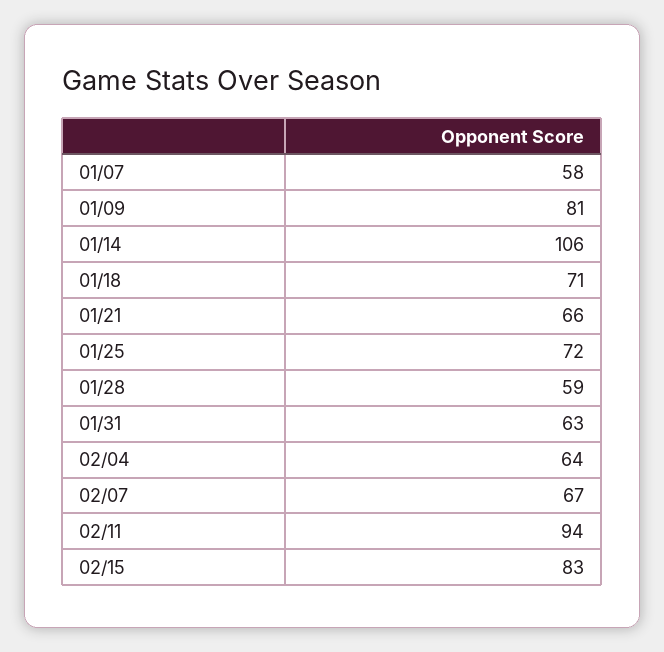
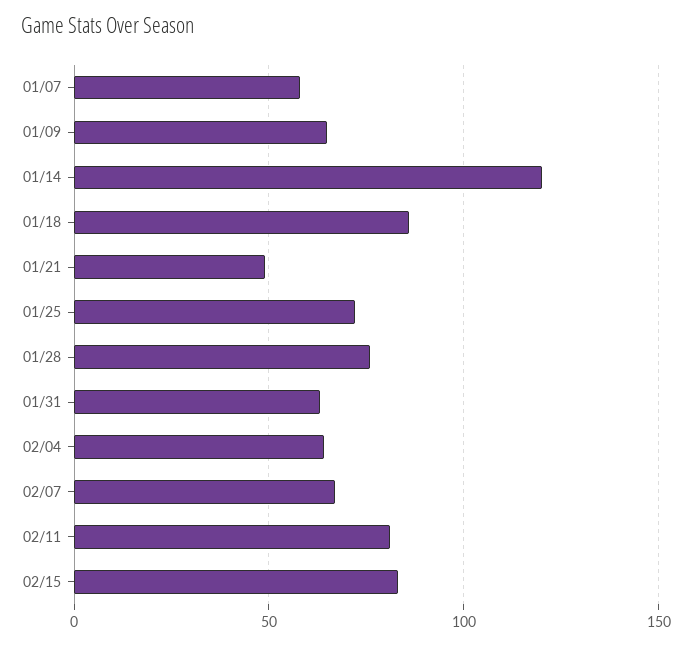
01/09: 81 -> 65
01/14: 106 -> 120
01/18: 71 -> 85
01/21: 66 -> 50
01/28: 59 -> 75
02/11: 94 -> 80

